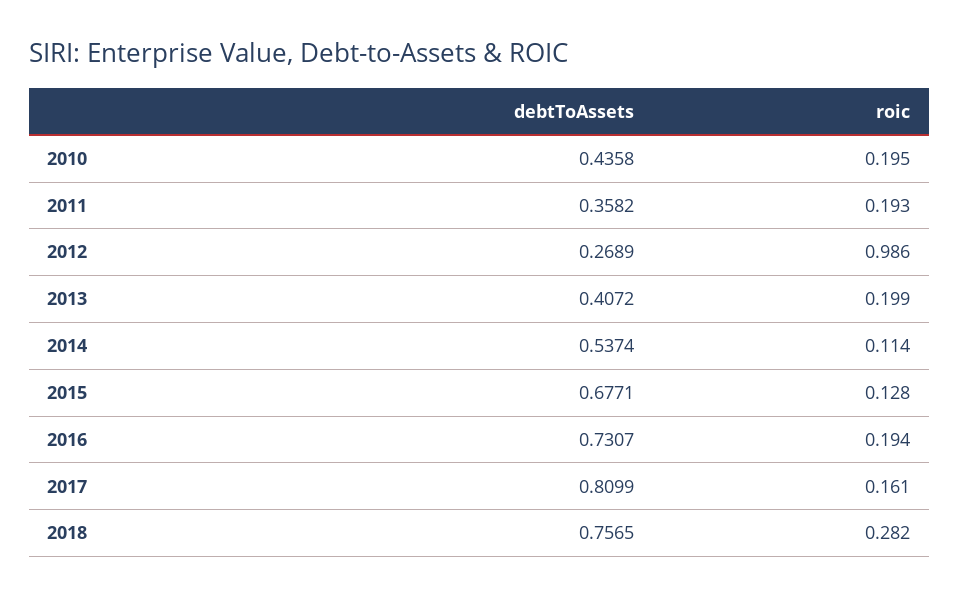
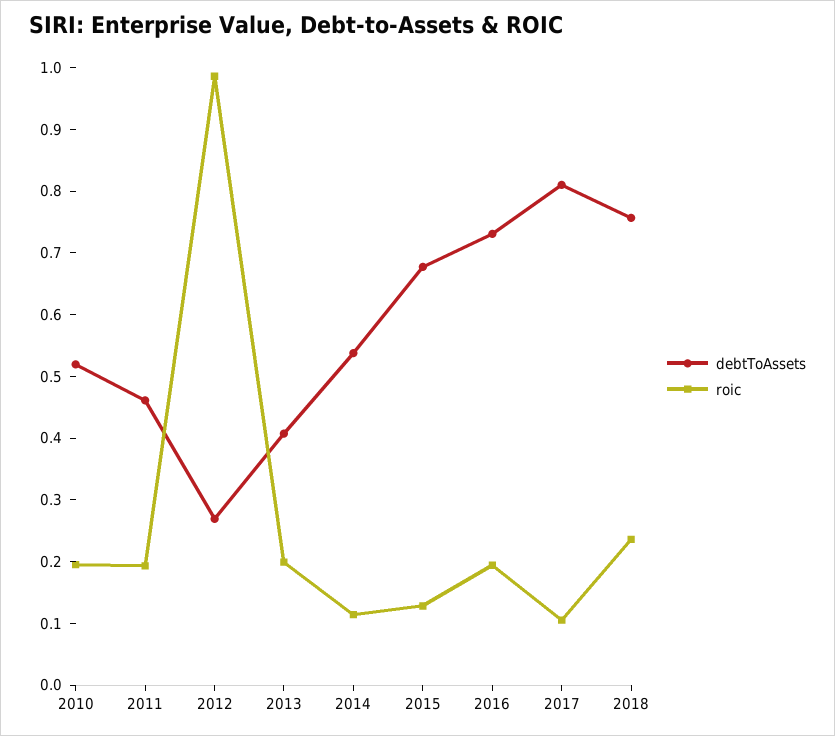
debtToAssets, 2010: 0.4358 -> 0.52
debtToAssets, 2011: 0.3582 -> 0.46
roic, 2017: 0.161 -> 0.1
roic, 2018: 0.282 -> 0.24

